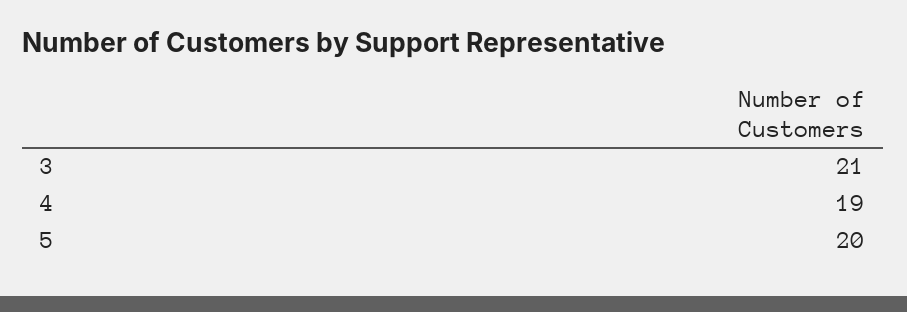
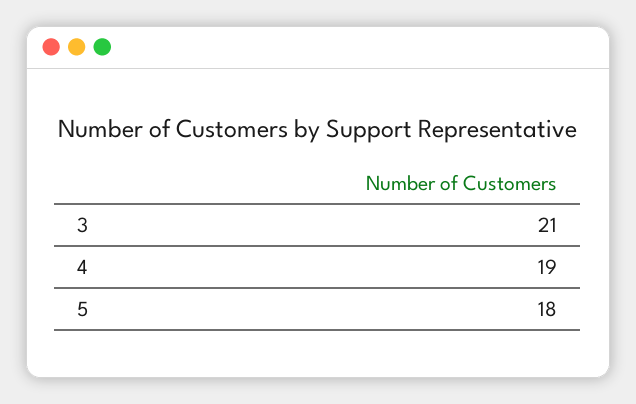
5: 20 -> 18

